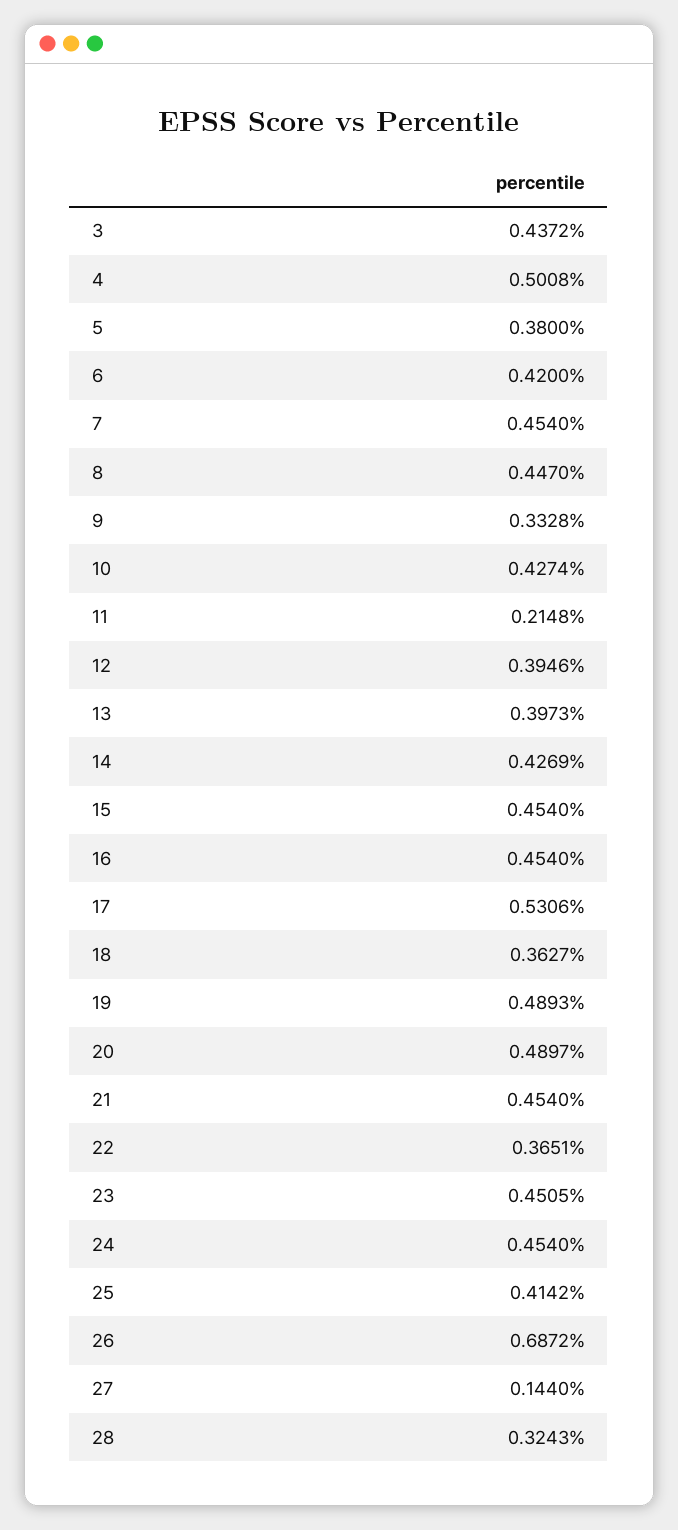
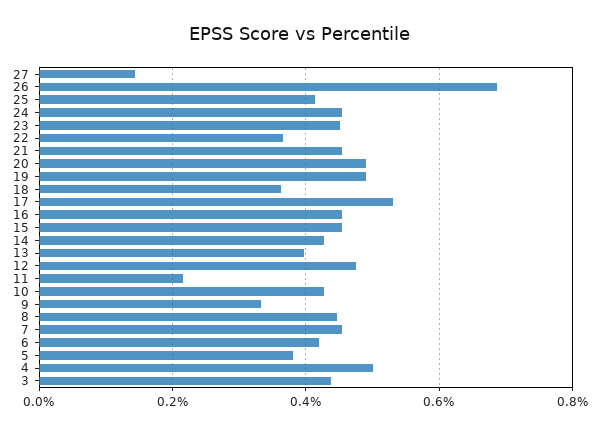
12: 0.3946 -> 0.48
28: 0.3243 -> none

